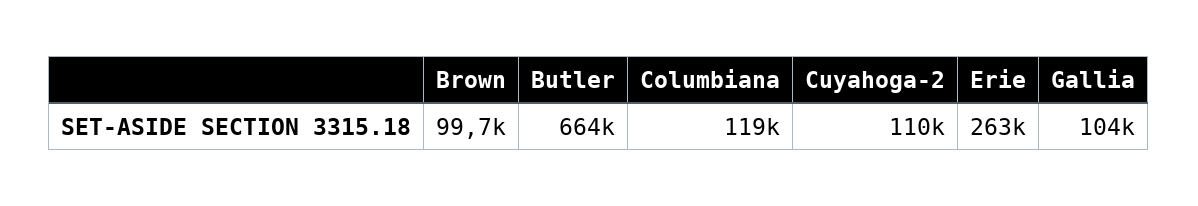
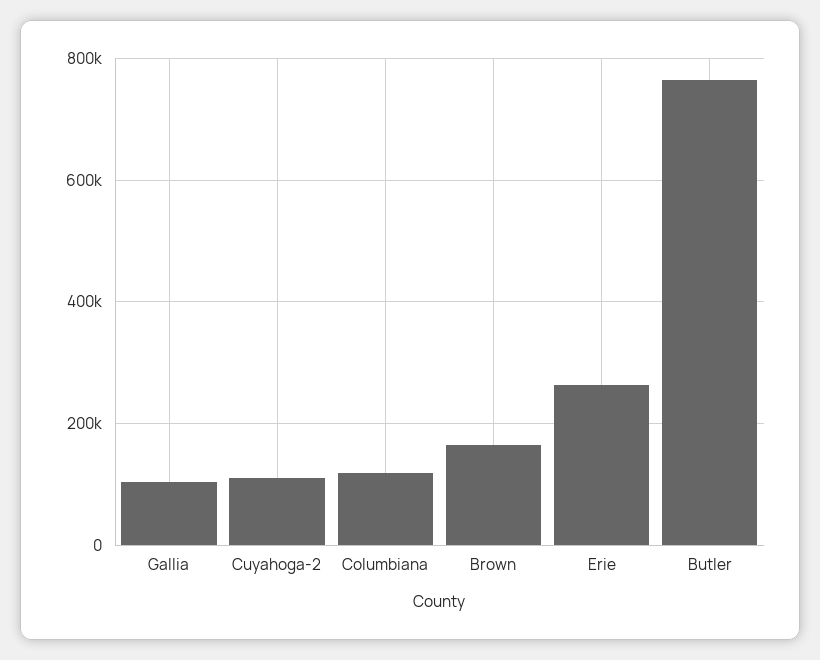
Brown: 99700 -> 160000
Butler: 664000 -> 760000

